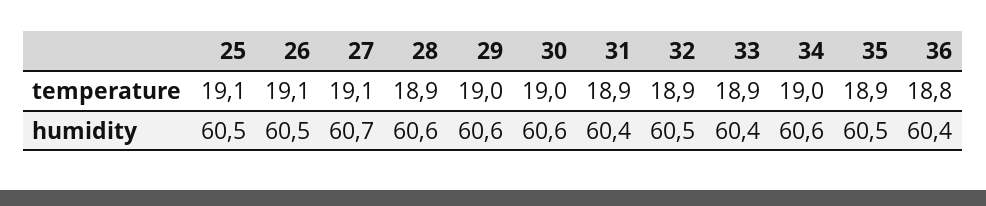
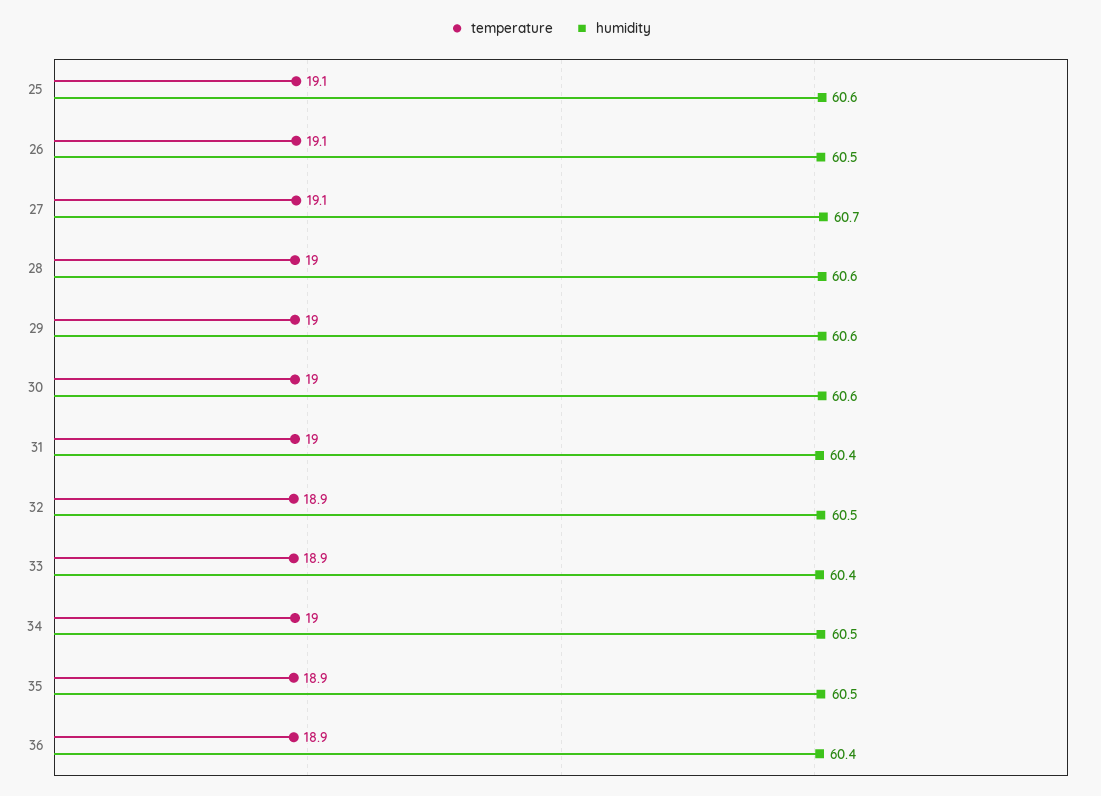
temperature, 28: 18.9 -> 19
temperature, 31: 18.9 -> 19
temperature, 36: 18.8 -> 18.9
humidity, 25: 60.5 -> 60.6
humidity, 34: 60.6 -> 60.5

